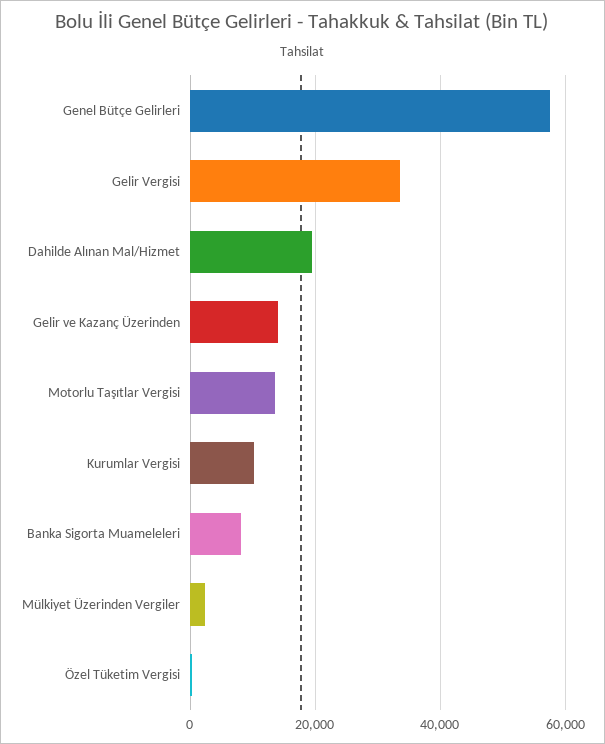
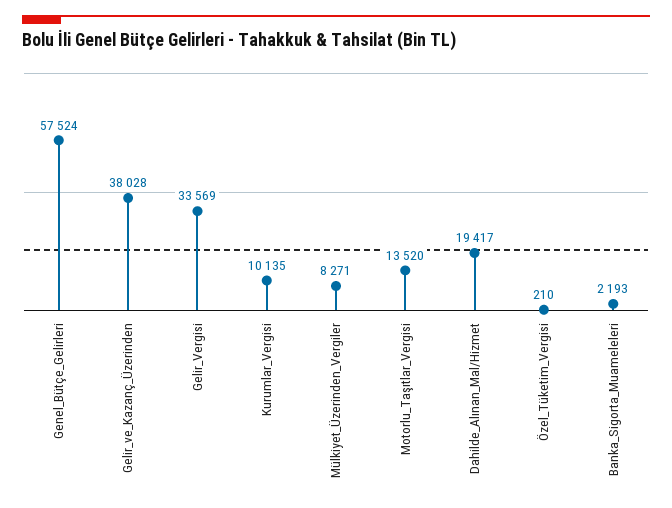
Gelir ve Kazanç Üzerinden: 14000 -> 38028
Banka Sigorta Muameleleri: 8000 -> 2193
Mülkiyet Üzerinden Vergiler: 2000 -> 8271

